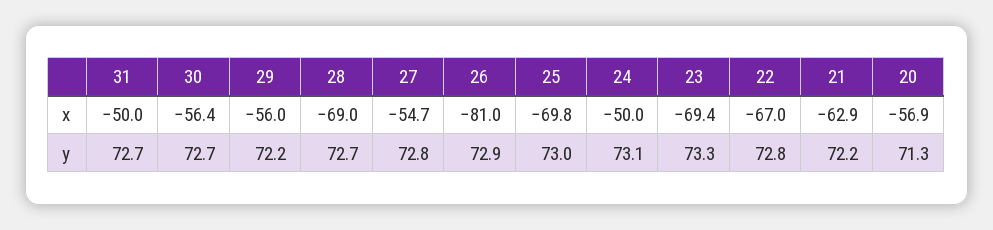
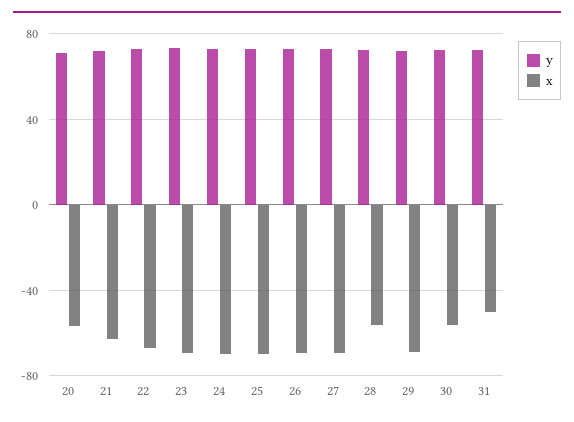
x, 29: -56 -> -70
x, 28: -69 -> -55
x, 27: -54.7 -> -70
x, 26: -81 -> -70
x, 24: -50 -> -70

